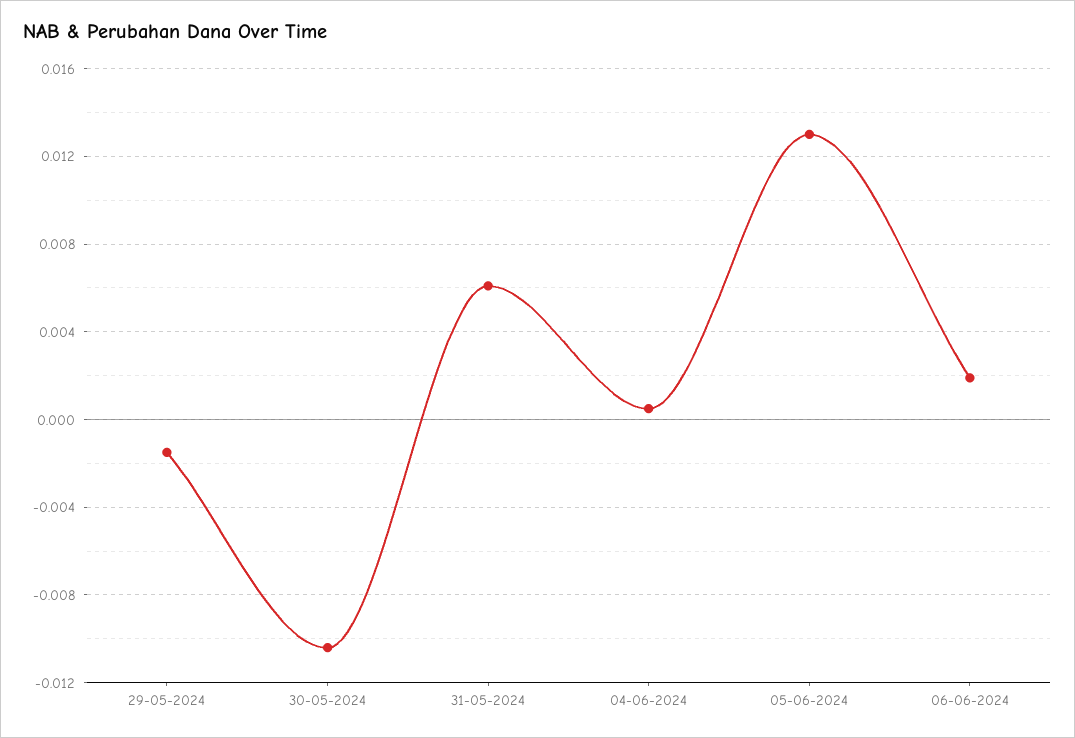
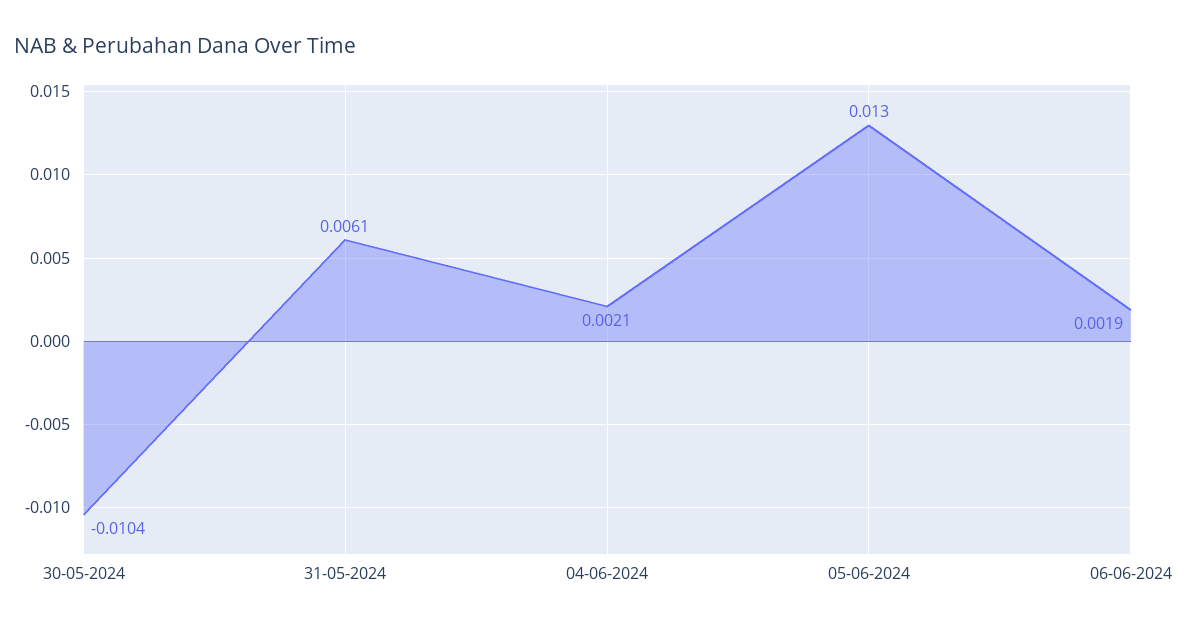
29-05-2024: -0.0015 -> none
04-06-2024: 0.0005 -> 0.0021

